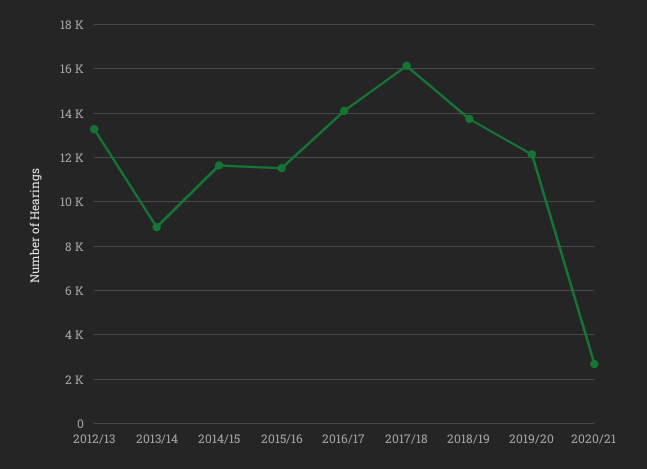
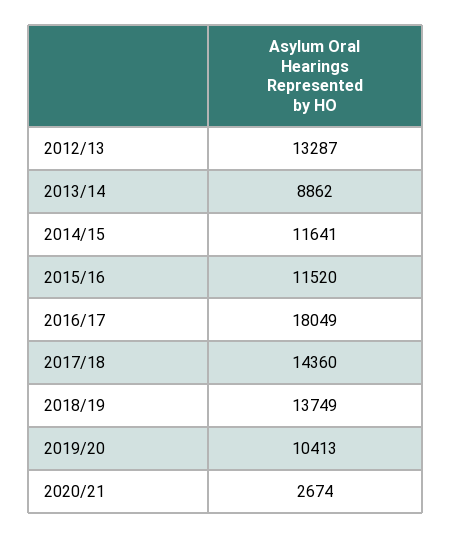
2016/17: 14000 -> 18049
2017/18: 16000 -> 14360
2019/20: 12000 -> 10413

